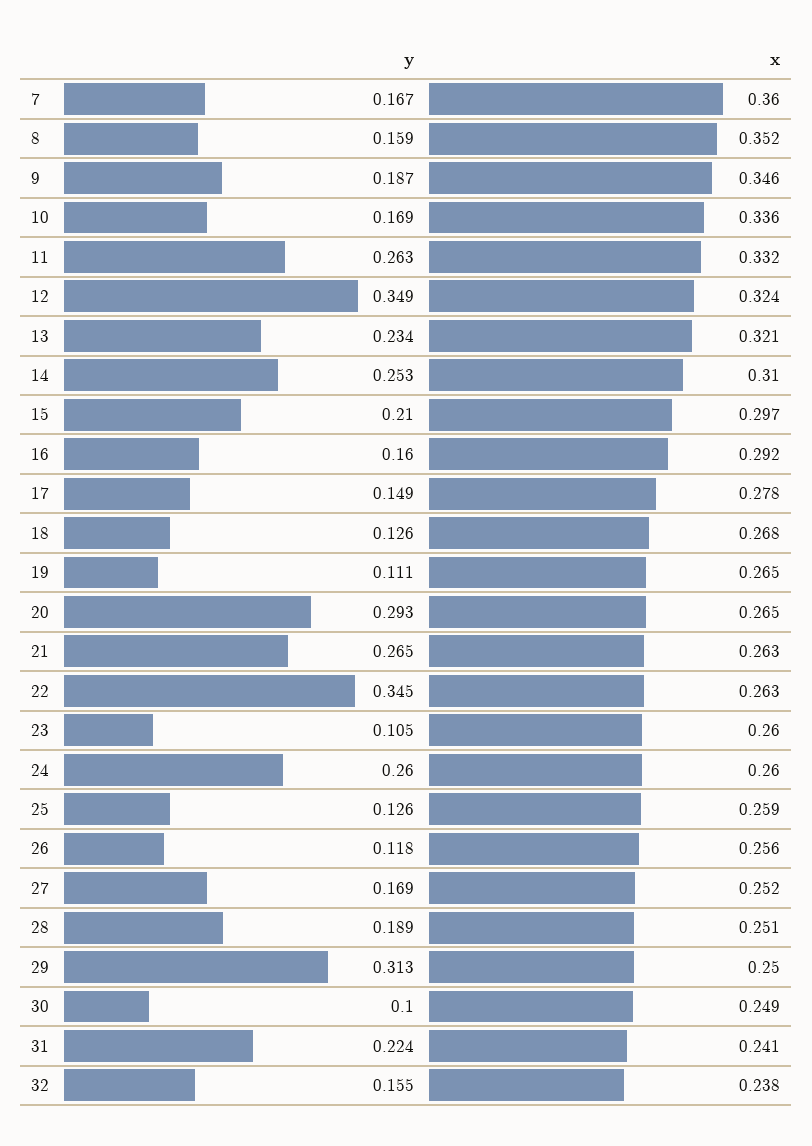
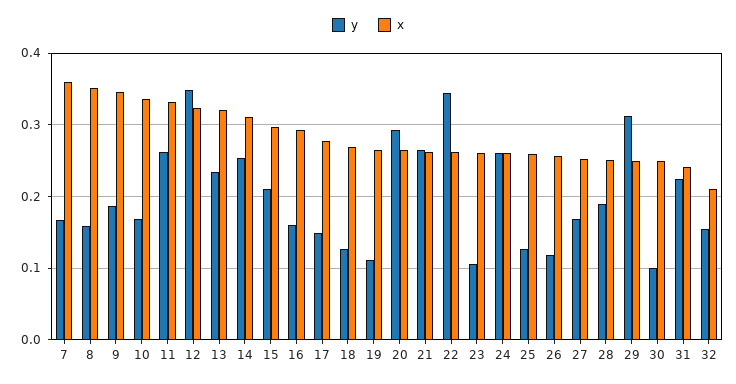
x, 32: 0.238 -> 0.21

